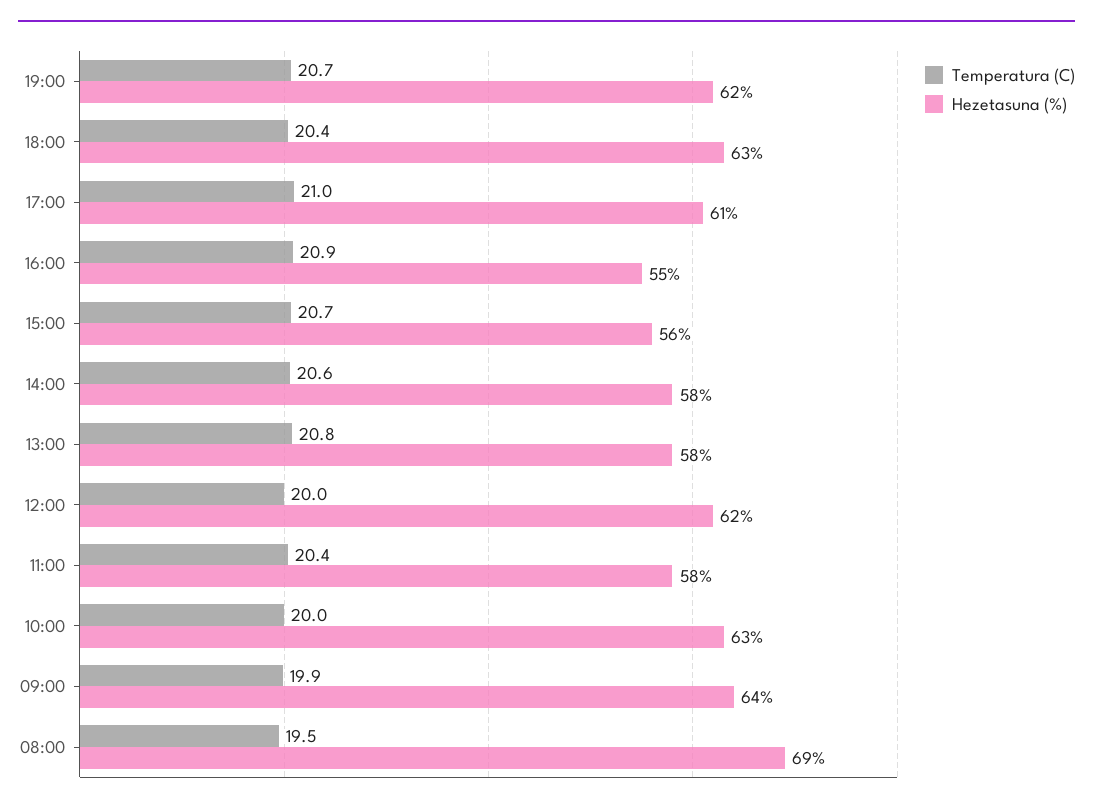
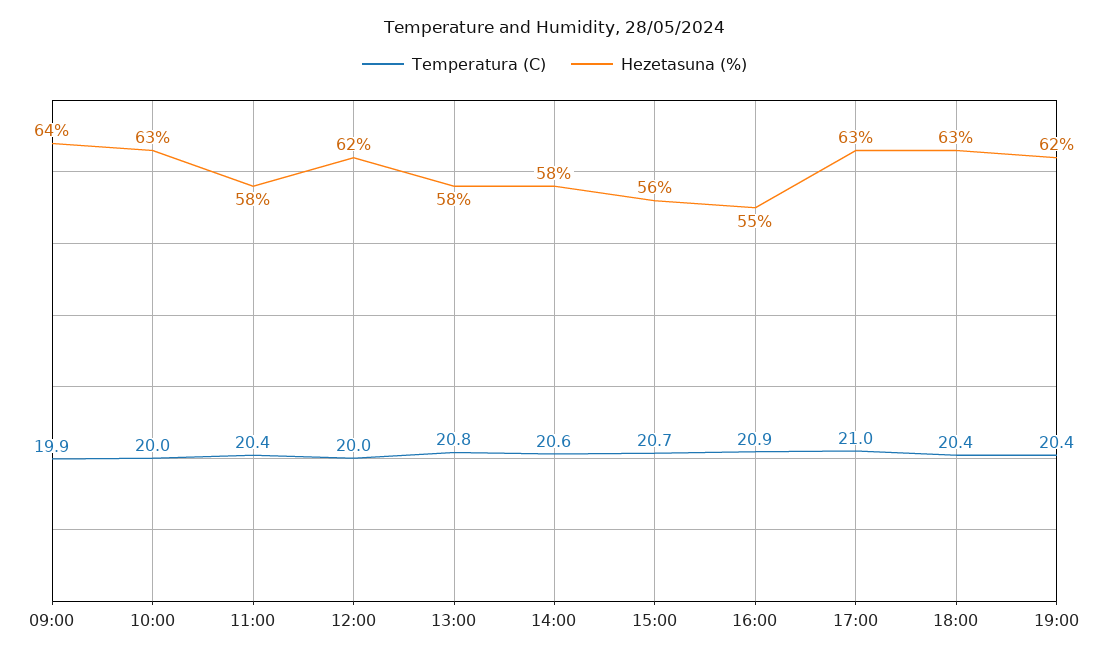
Temperatura (C), 19:00: 20.7 -> 20.4
Hezetasuna (%), 17:00: 61 -> 63
Temperatura (C), 08:00: 19.5 -> none
Hezetasuna (%), 08:00: 69 -> none

